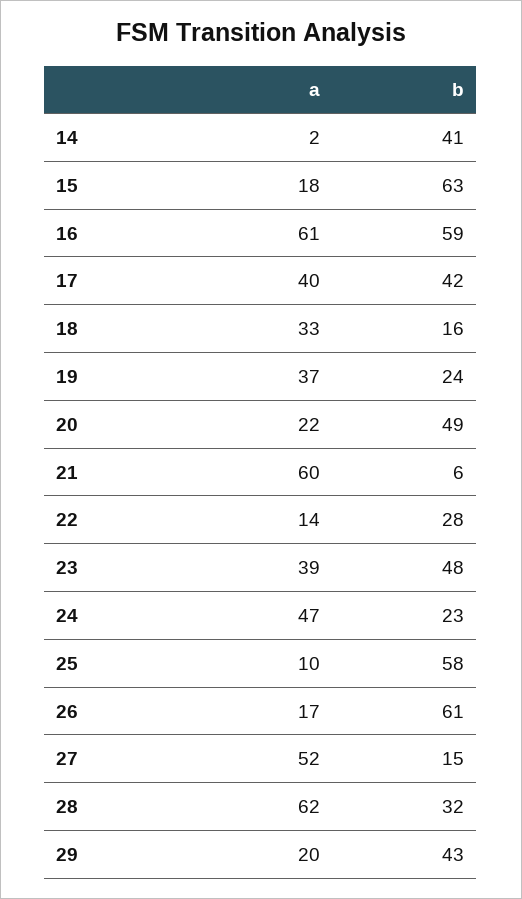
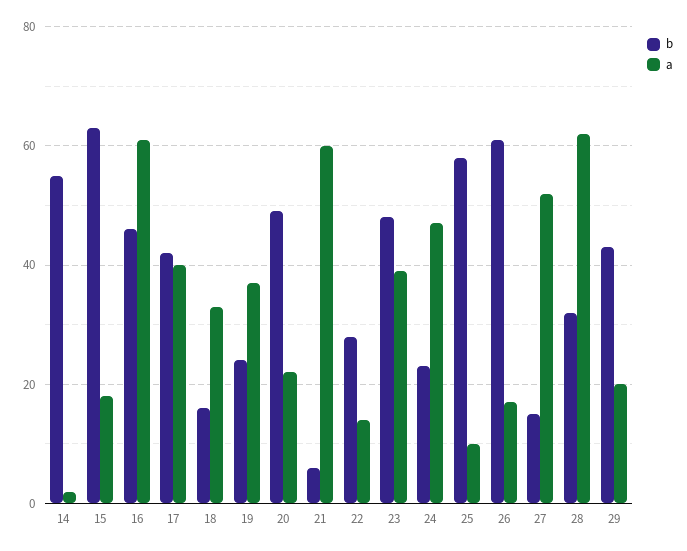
b, 14: 41 -> 55
b, 16: 59 -> 45

